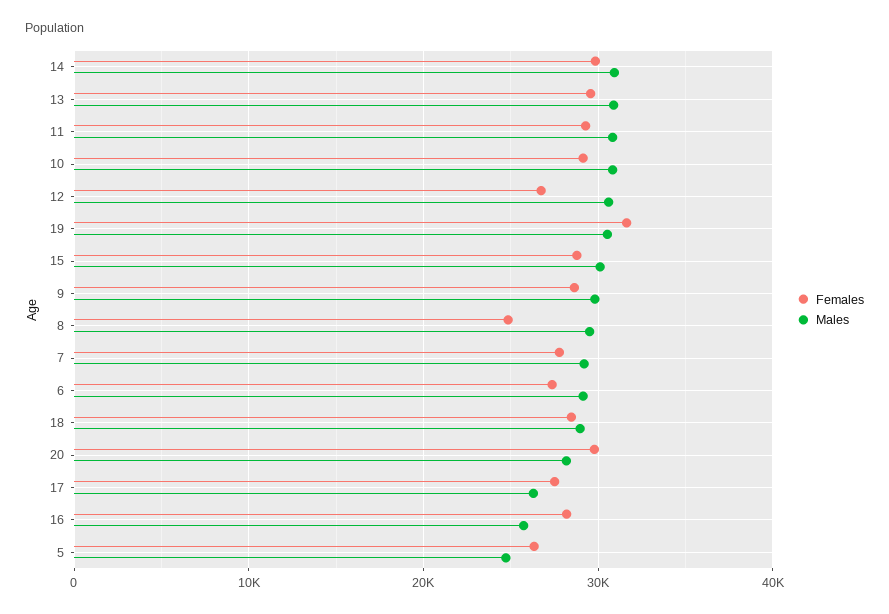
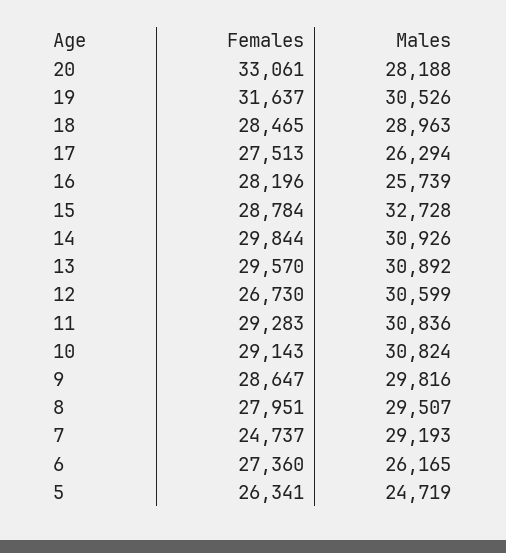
Males, 15: 30000 -> 32728
Females, 8: 25000 -> 27951
Females, 7: 28000 -> 24737
Males, 6: 29000 -> 26165
Females, 20: 30000 -> 33061

